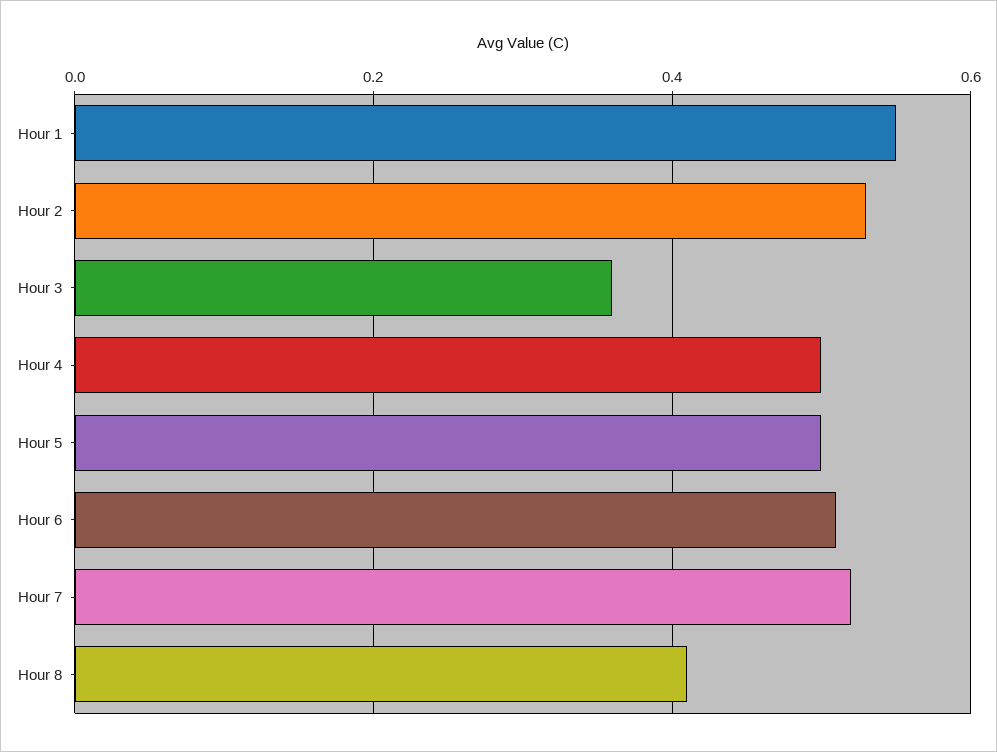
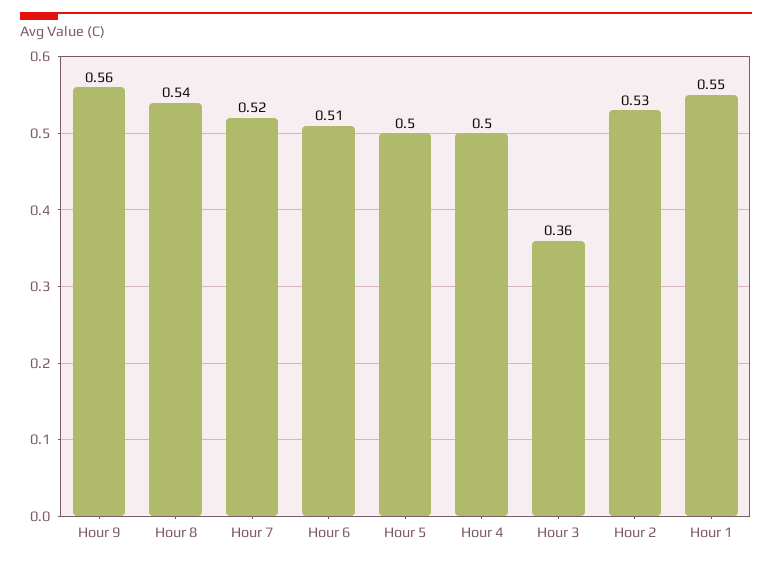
Hour 8: 0.4 -> 0.54
Hour 9: none -> 0.56

